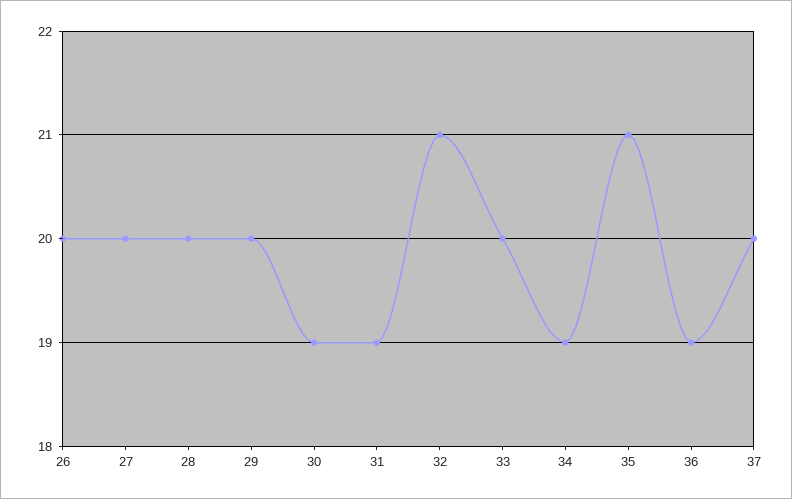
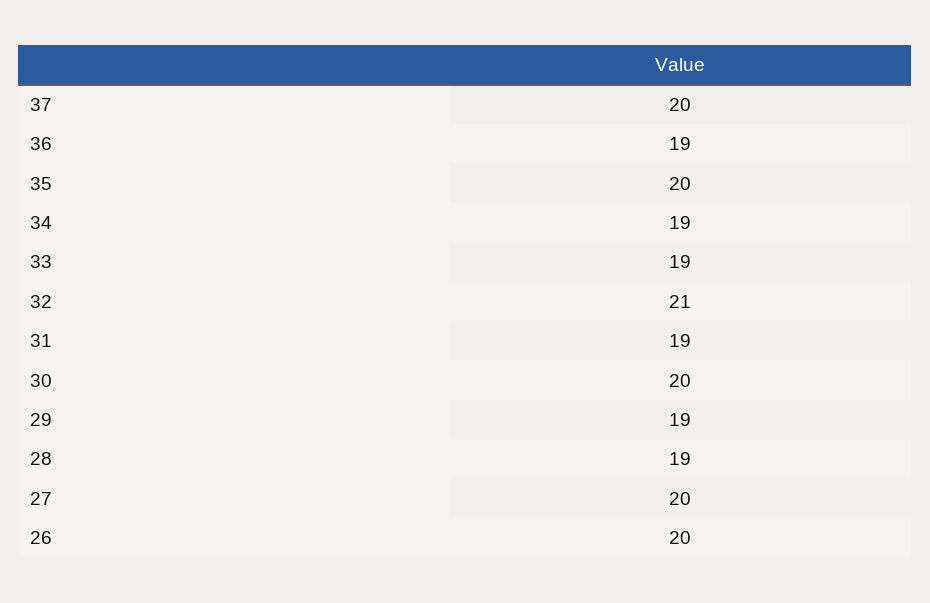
28: 20 -> 19
29: 20 -> 19
30: 19 -> 20
33: 20 -> 19
35: 21 -> 20

